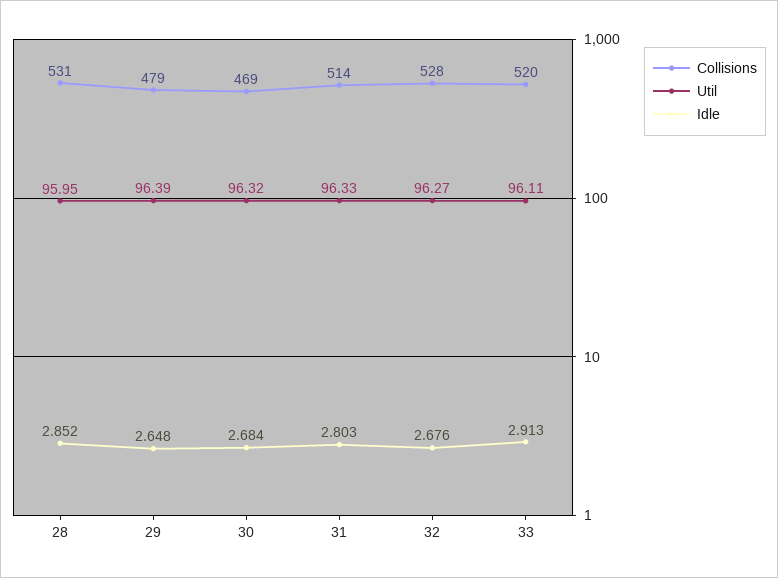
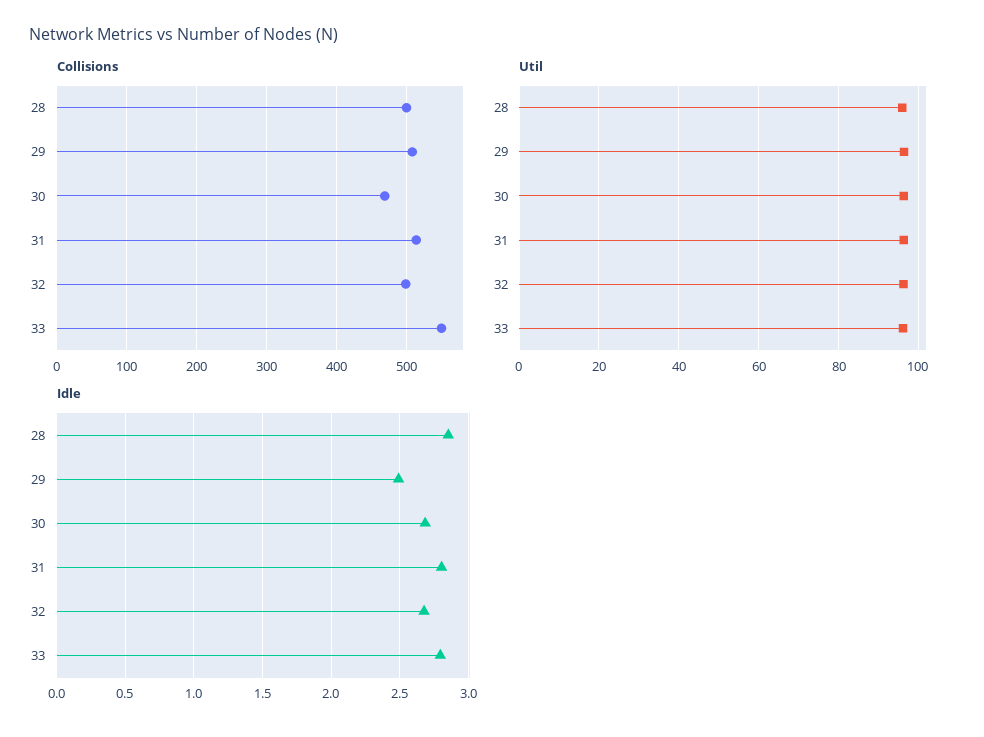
Collisions, 28: 531 -> 500
Collisions, 29: 479 -> 510
Idle, 29: 2.648 -> 2.5
Collisions, 32: 528 -> 500
Collisions, 33: 520 -> 550
Idle, 33: 2.913 -> 2.8

